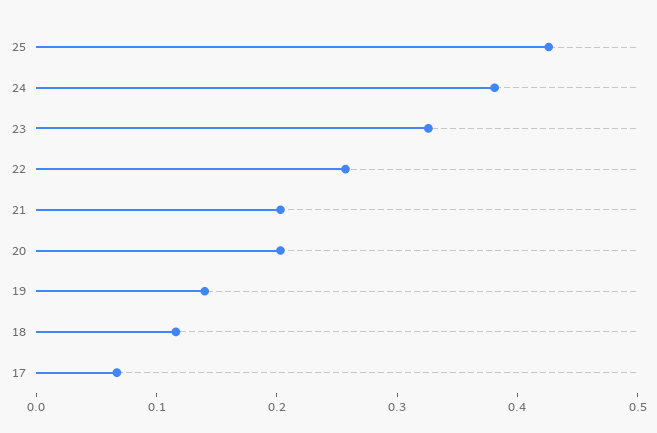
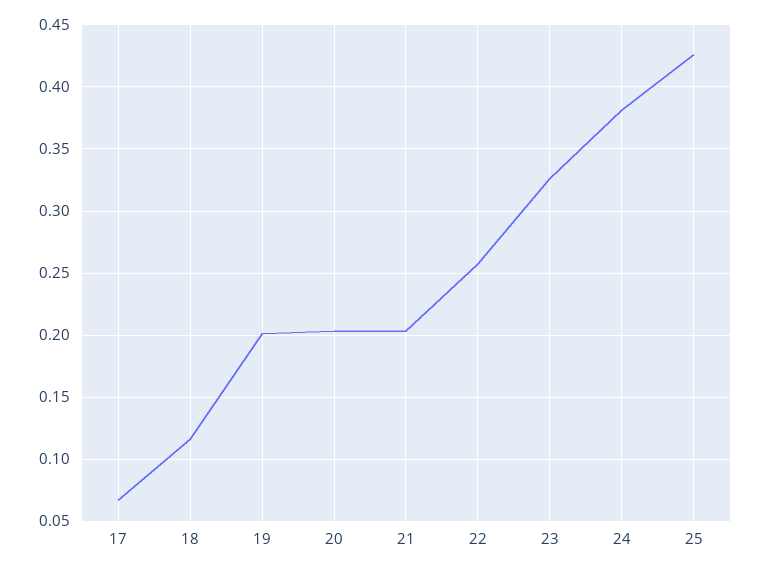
19: 0.14 -> 0.2

